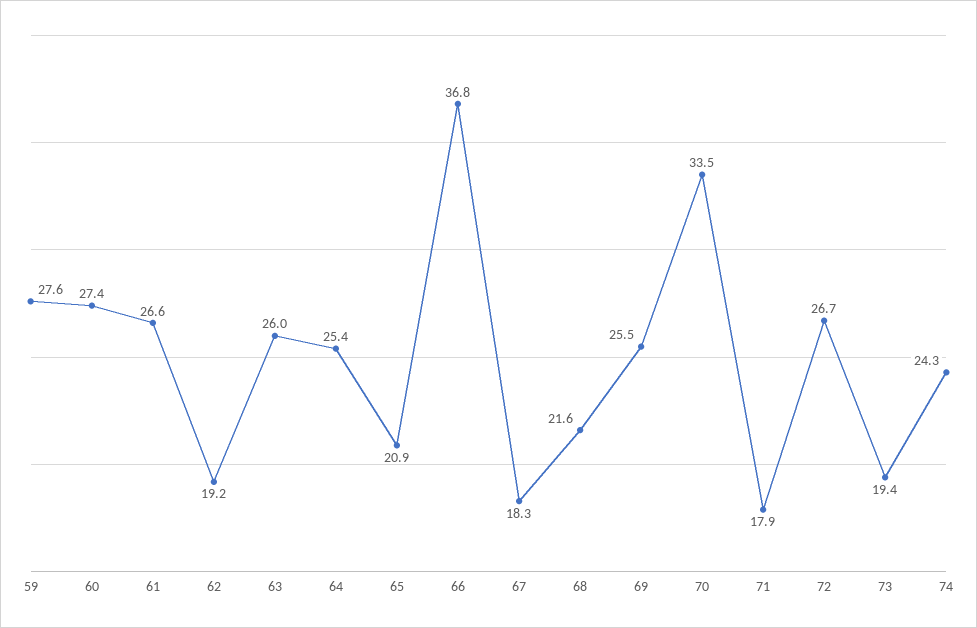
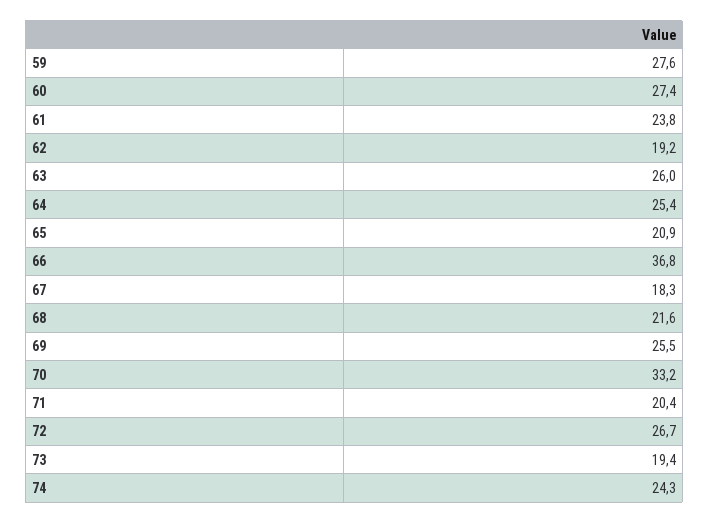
61: 26.6 -> 23.8
70: 33.5 -> 33.2
71: 17.9 -> 20.4

